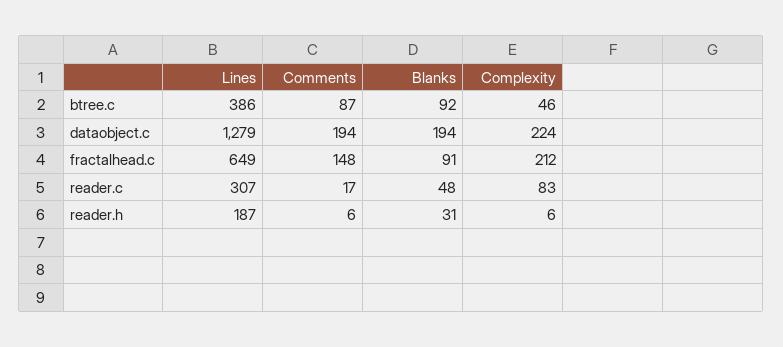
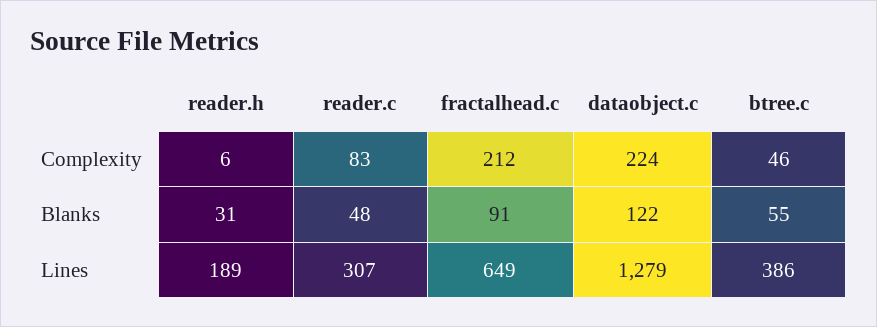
Comments, btree.c: 87 -> none
Blanks, btree.c: 92 -> 55
Comments, dataobject.c: 194 -> none
Blanks, dataobject.c: 194 -> 122
Comments, fractalhead.c: 148 -> none
Comments, reader.c: 17 -> none
Lines, reader.h: 187 -> 189
Comments, reader.h: 6 -> none

